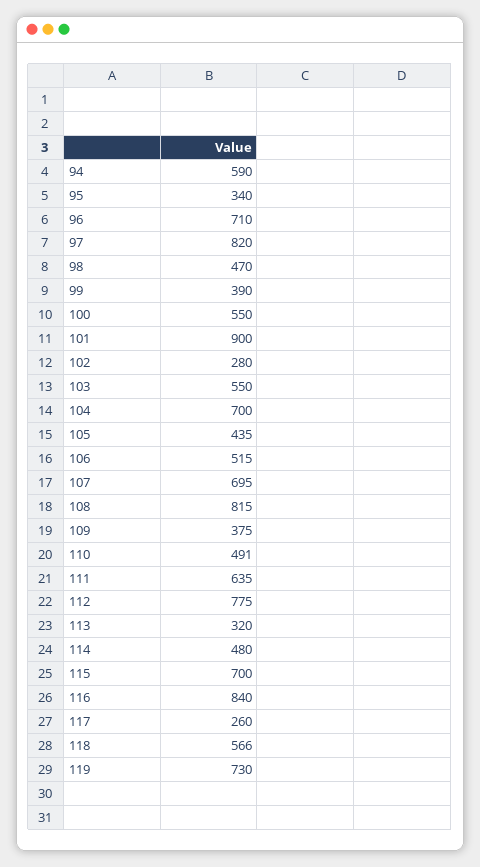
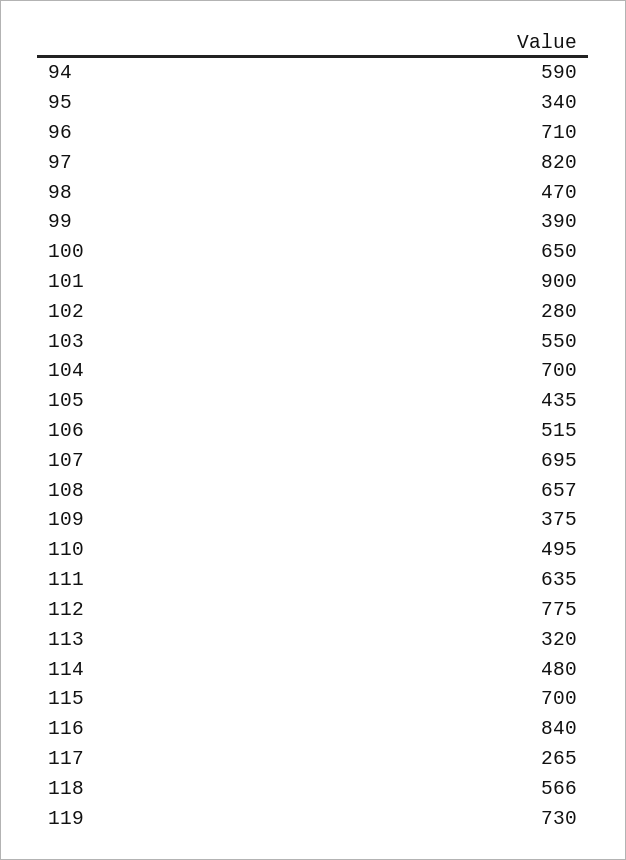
100: 550 -> 650
108: 815 -> 657
110: 491 -> 495
117: 260 -> 265

